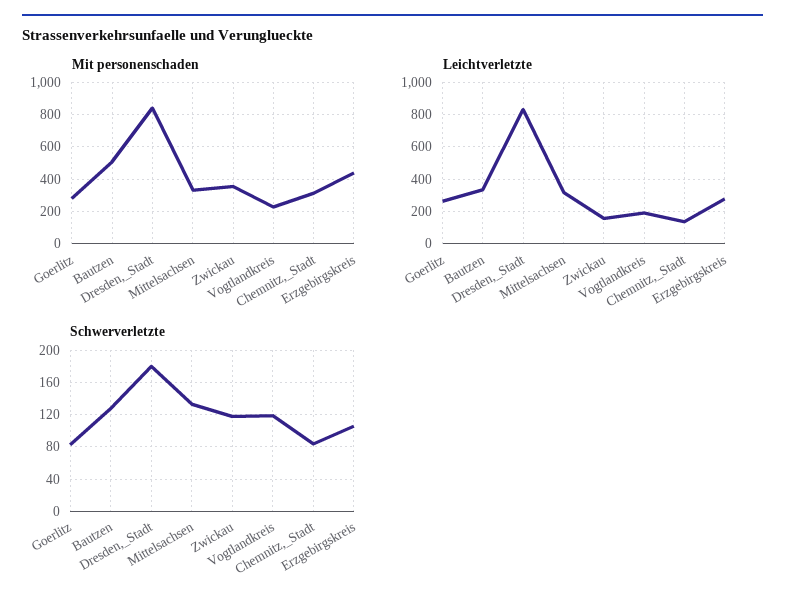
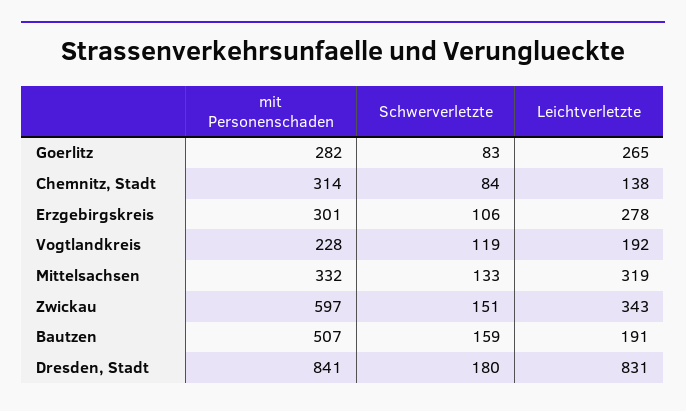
Mit personenschaden, Zwickau: 350 -> 597
Mit personenschaden, Erzgebirgskreis: 450 -> 301
Leichtverletzte, Bautzen: 350 -> 191
Leichtverletzte, Zwickau: 150 -> 343
Schwerverletzte, Bautzen: 130 -> 159
Schwerverletzte, Zwickau: 120 -> 151

